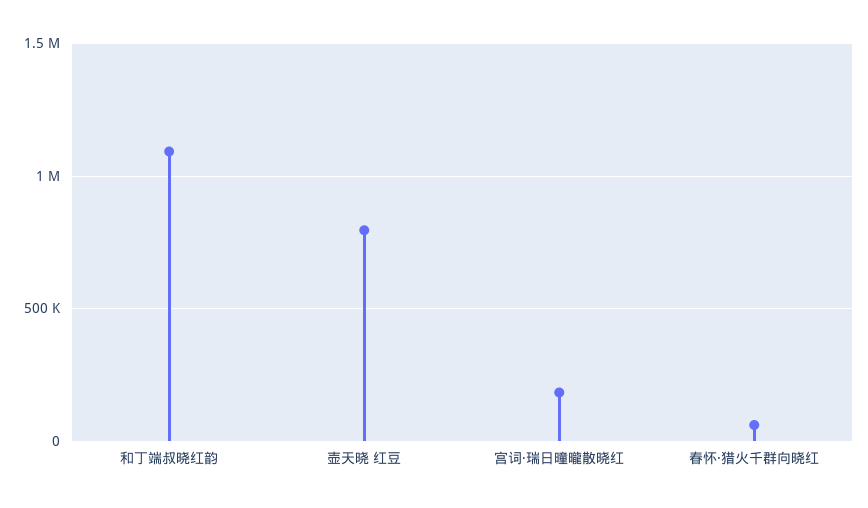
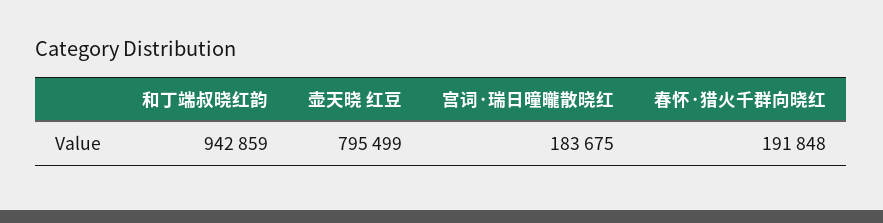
和丁端叔晓红韵: 1100000 -> 942859
春怀·猎火千群向晓红: 50000 -> 191848

